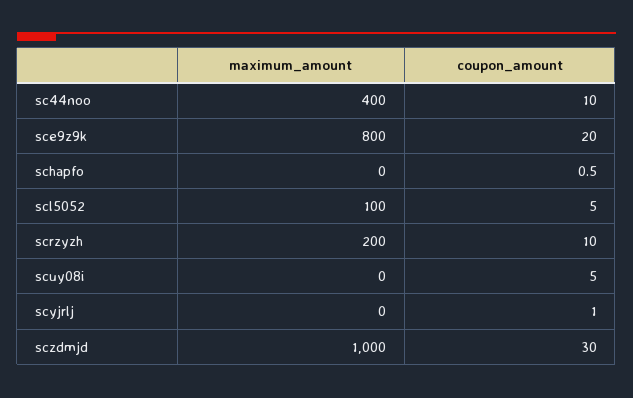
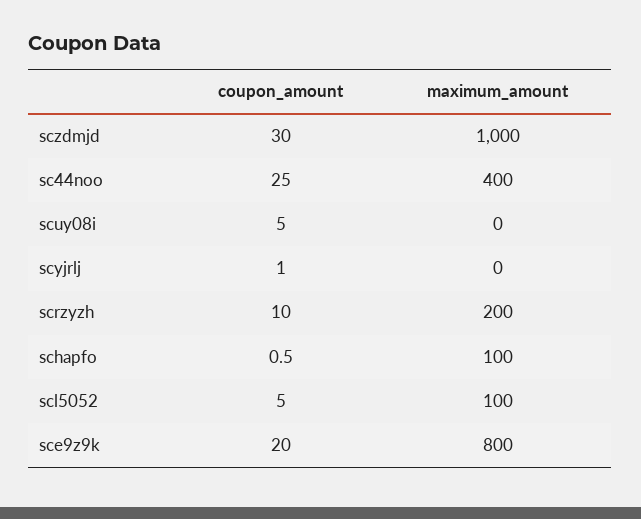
coupon_amount, sc44noo: 10 -> 25
maximum_amount, schapfo: 0 -> 100

